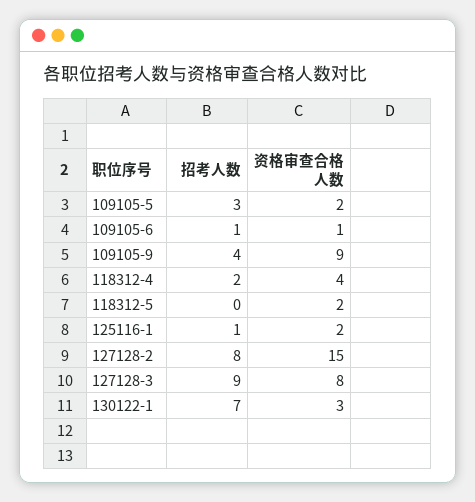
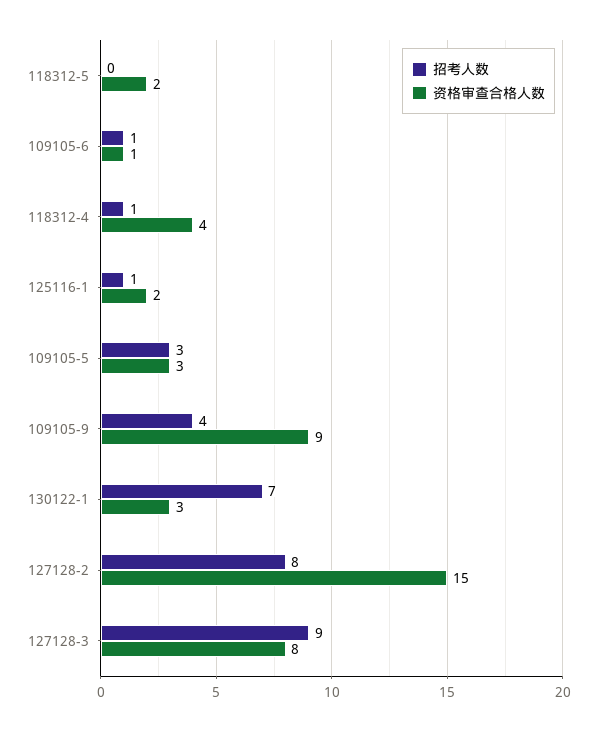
资格审查合格人数, 109105-5: 2 -> 3
招考人数, 118312-4: 2 -> 1

